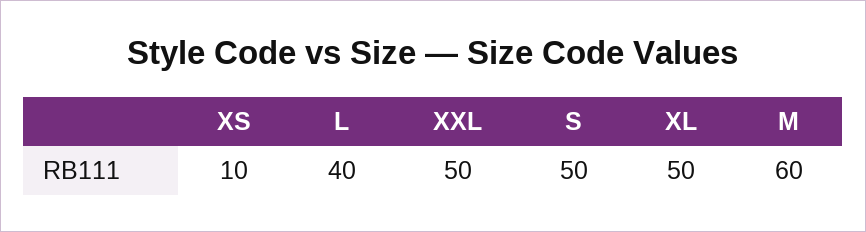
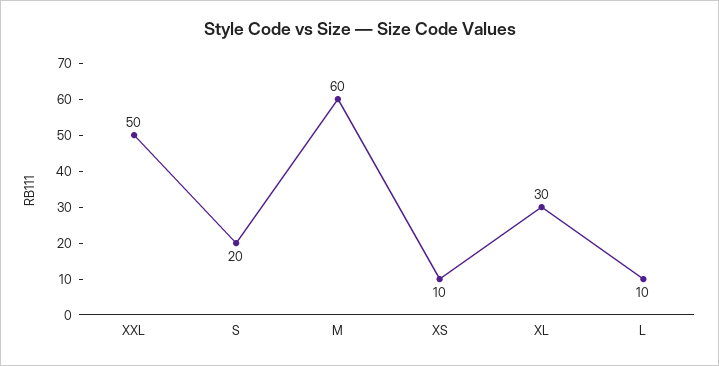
L: 40 -> 10
S: 50 -> 20
XL: 50 -> 30

